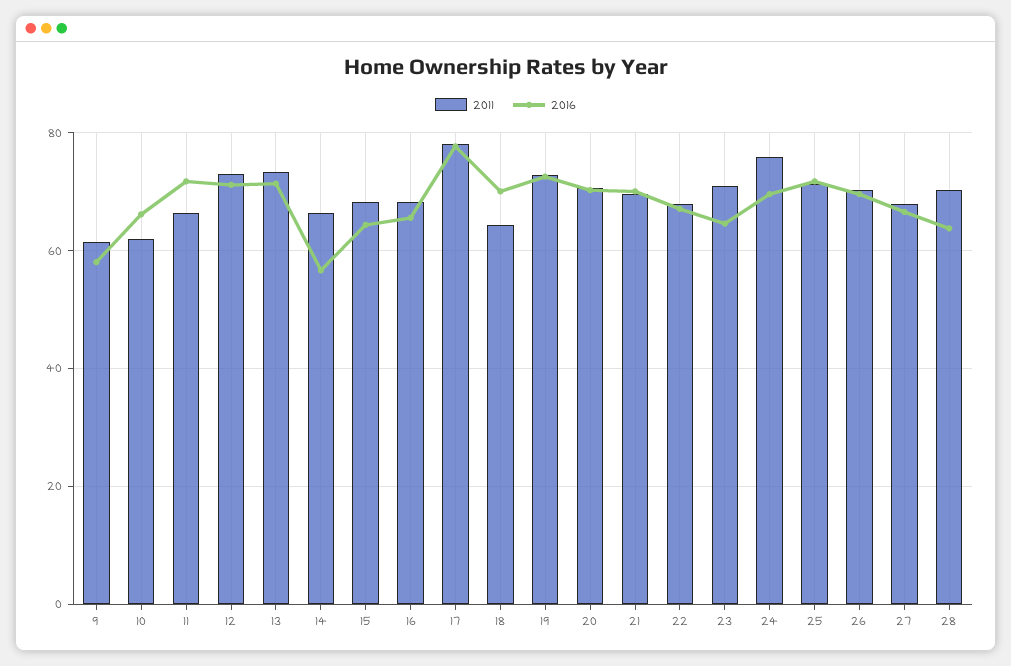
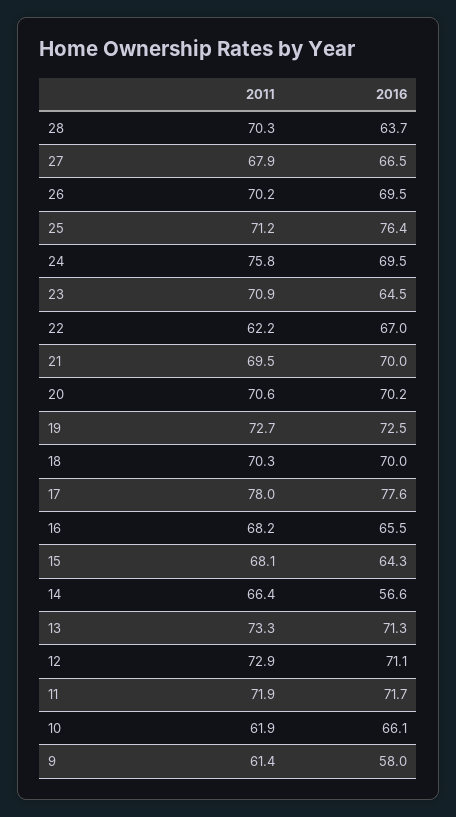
2011, 11: 66 -> 71.9
2011, 18: 64 -> 70.3
2011, 22: 68 -> 62.2
2016, 25: 72 -> 76.4

